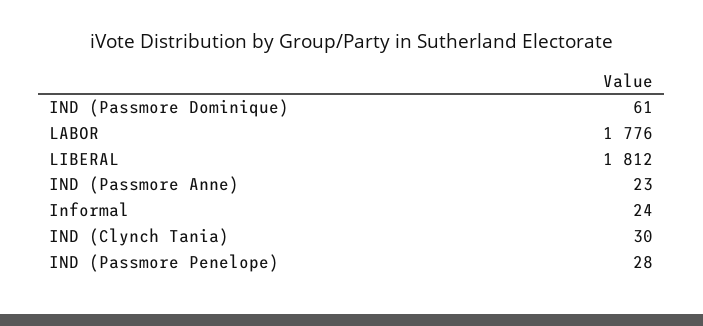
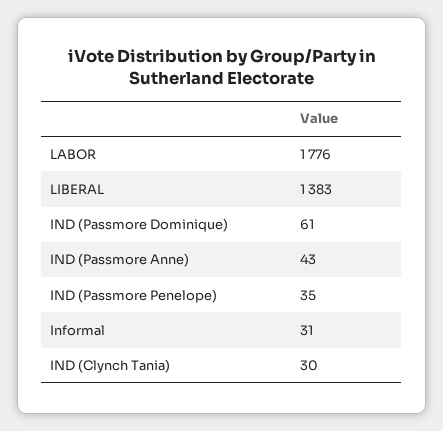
LIBERAL: 1812 -> 1383
IND (Passmore Anne): 23 -> 43
Informal: 24 -> 31
IND (Passmore Penelope): 28 -> 35

